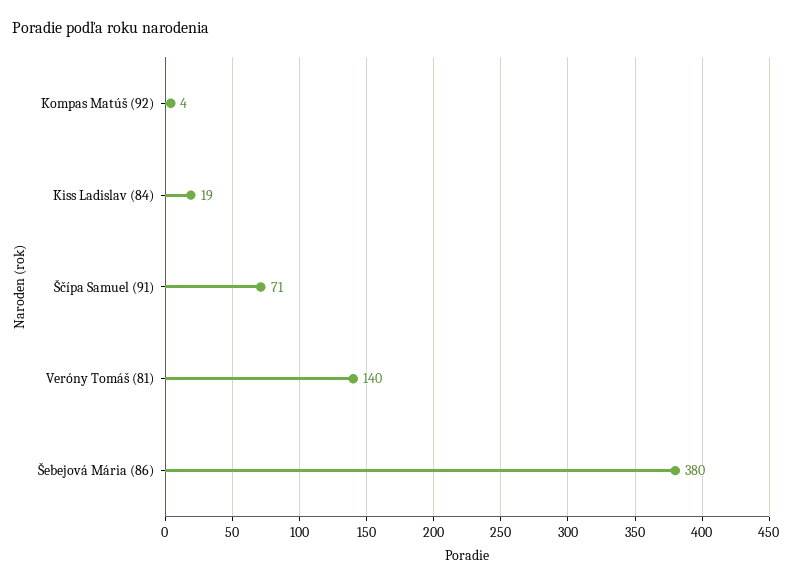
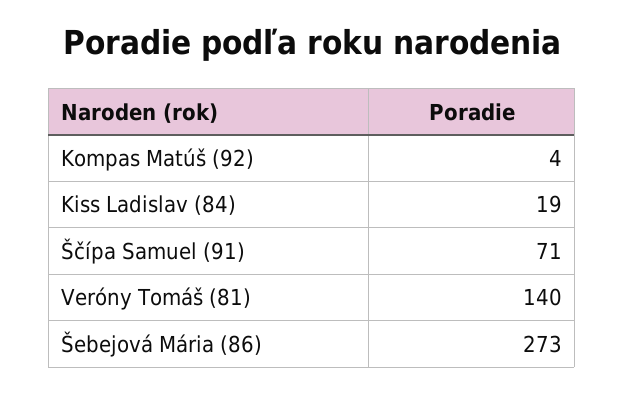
Šebejová Mária (86): 380 -> 273

